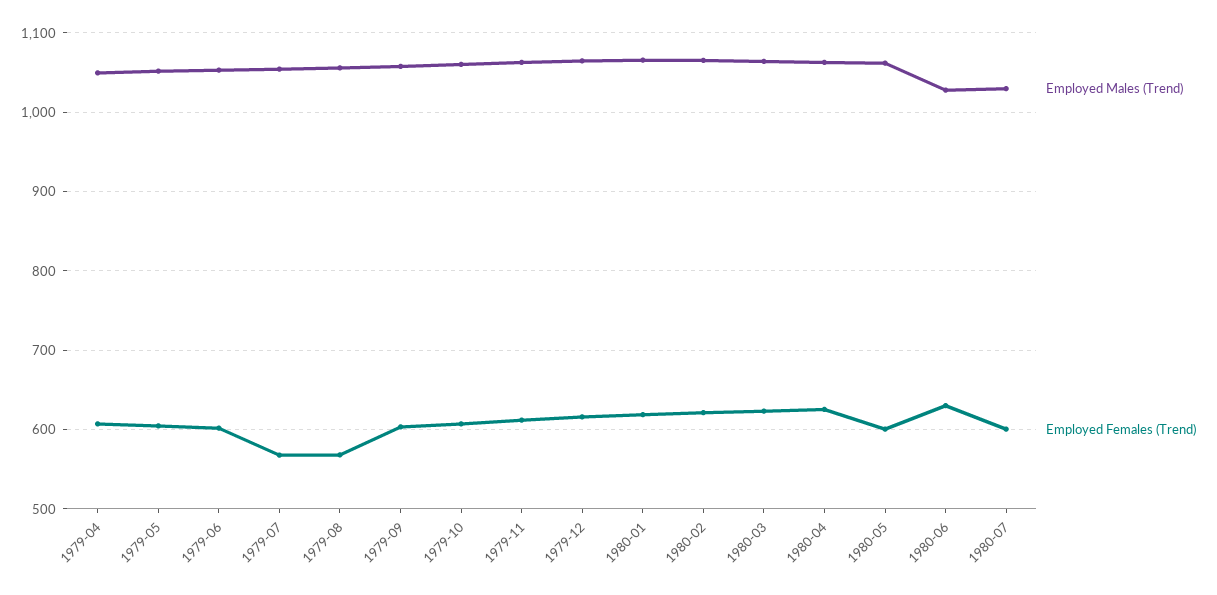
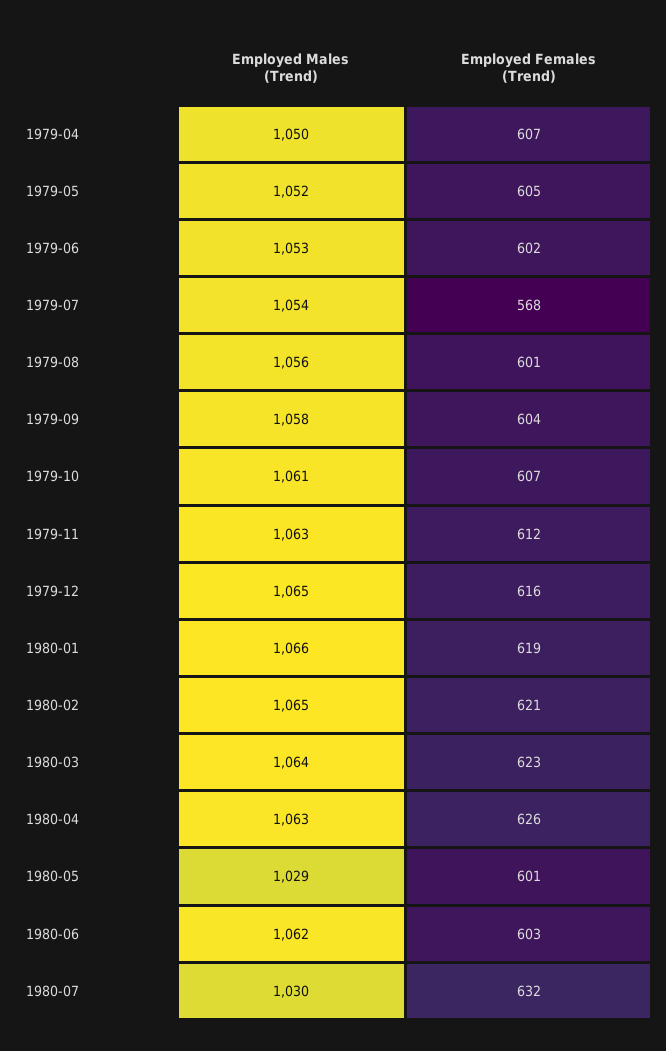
Employed Females (Trend), 1979-08: 570 -> 601
Employed Males (Trend), 1980-05: 1060 -> 1029
Employed Males (Trend), 1980-06: 1030 -> 1062
Employed Females (Trend), 1980-06: 630 -> 603
Employed Females (Trend), 1980-07: 600 -> 632

